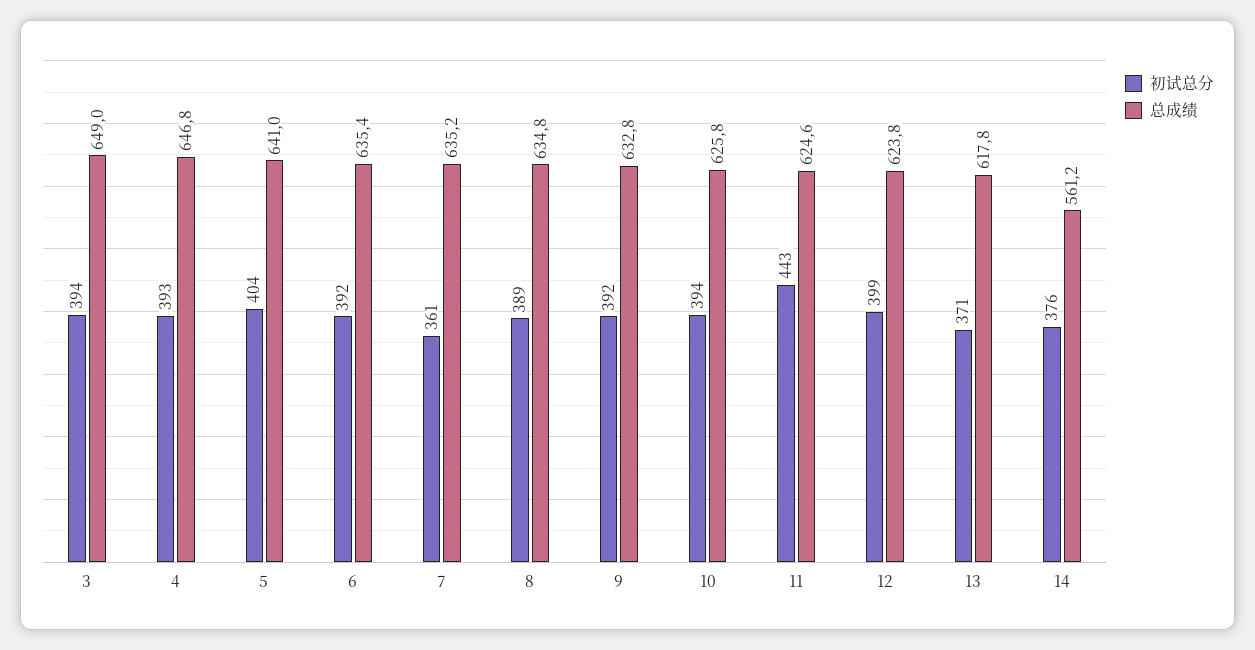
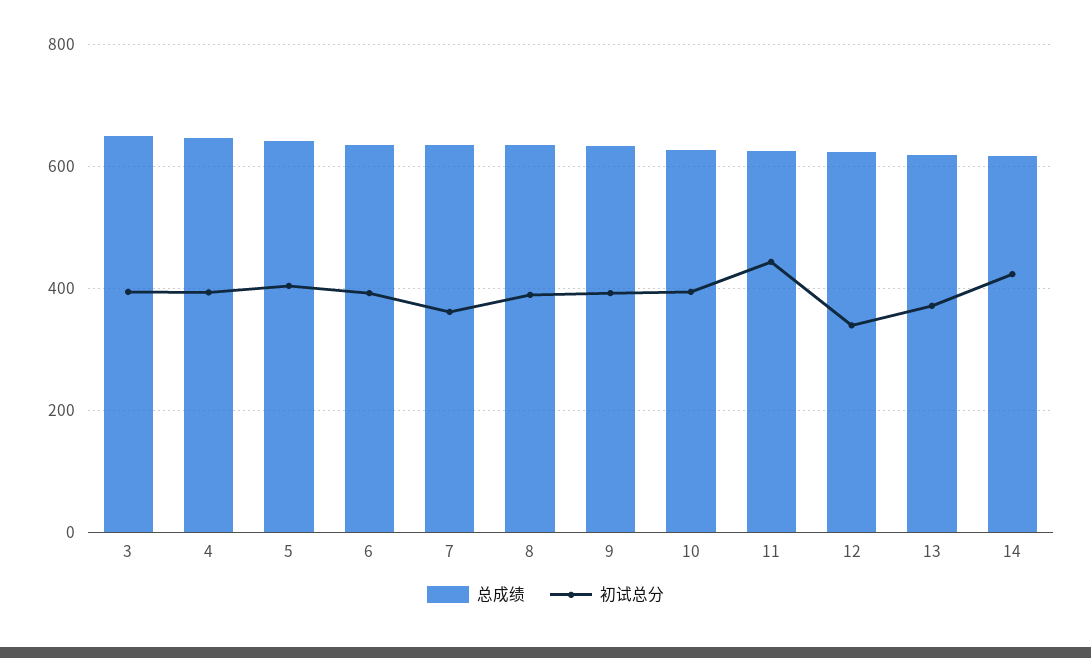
初试总分, 12: 399 -> 340
初试总分, 14: 376 -> 420
总成绩, 14: 561.2 -> 620

